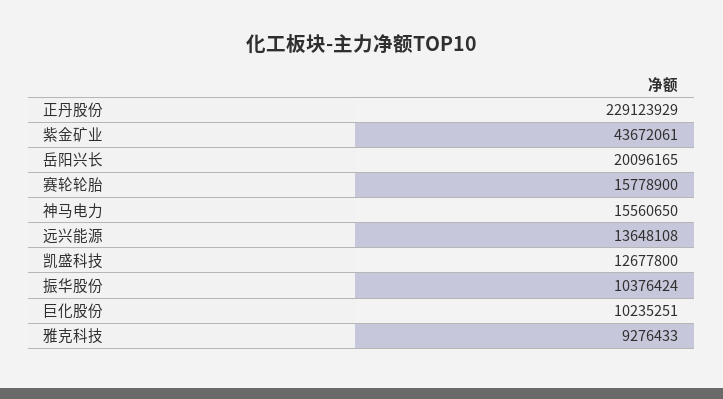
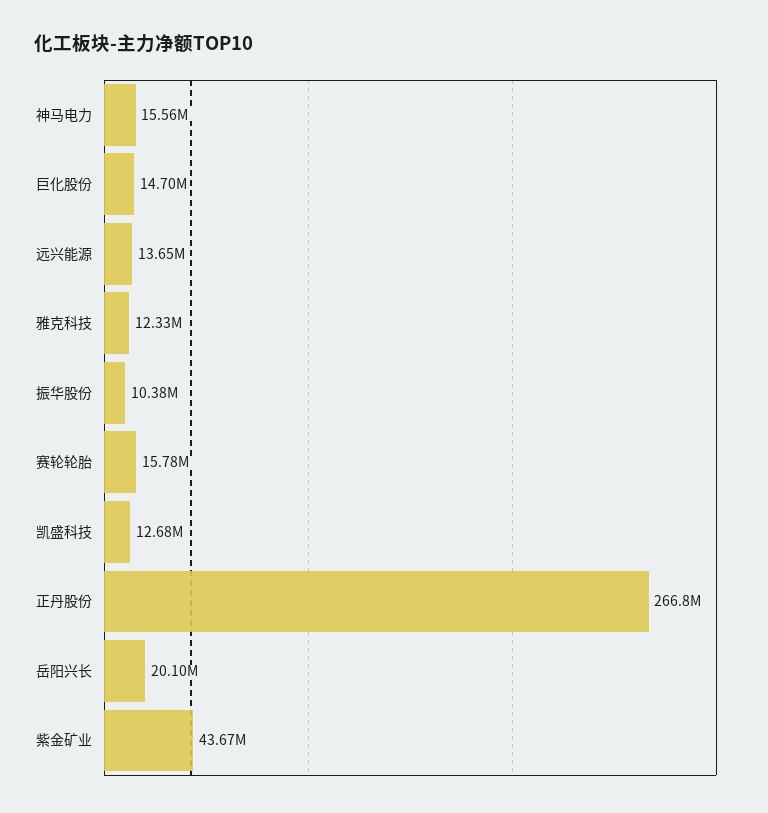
正丹股份: 229123929 -> 266800000
巨化股份: 10235251 -> 14700000
雅克科技: 9276433 -> 12330000

